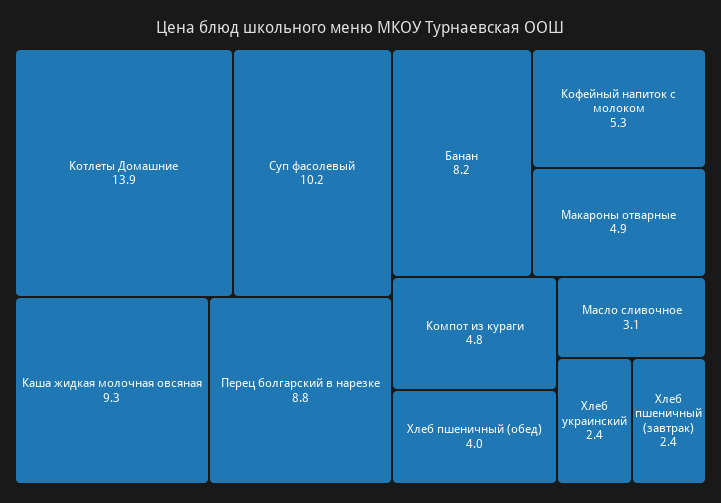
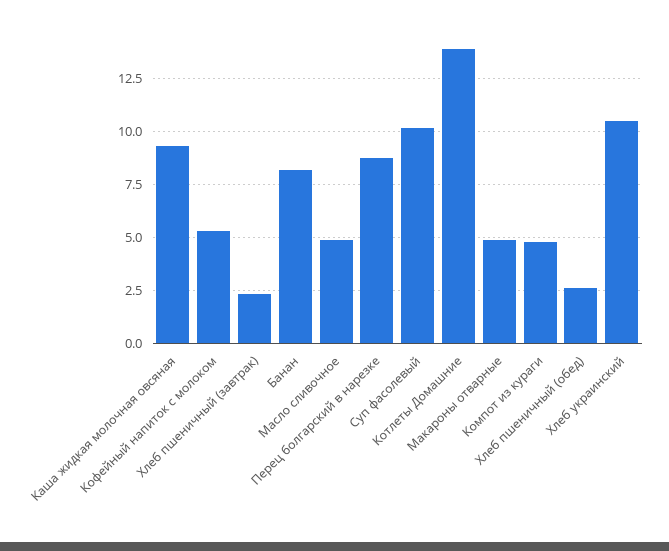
Хлеб пшеничный (обед): 4 -> 2.5
Масло сливочное: 3.1 -> 5
Хлеб украинский: 2.4 -> 10.5

